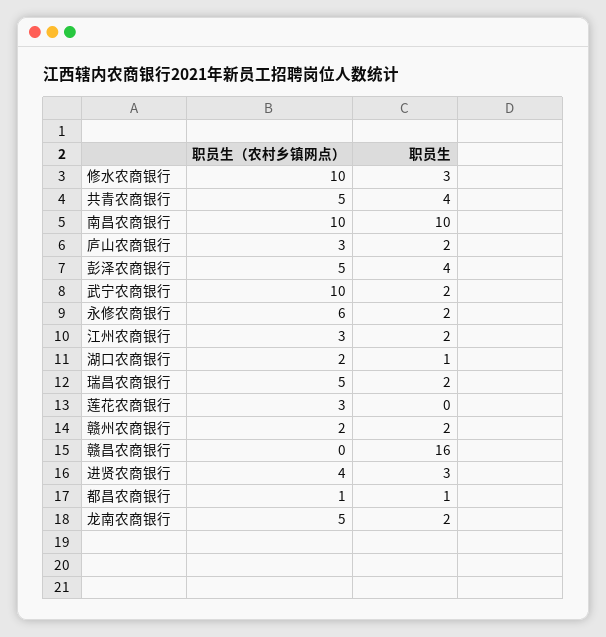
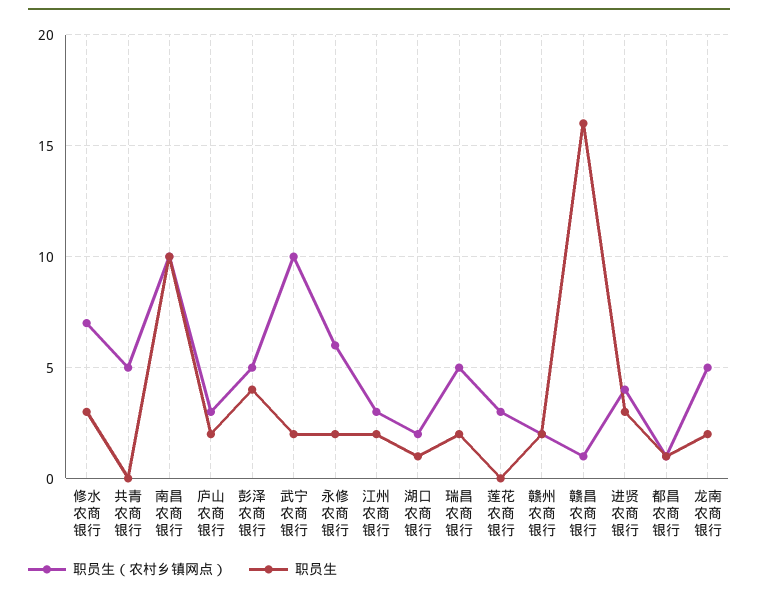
职员生（农村乡镇网点）, 修水农商银行: 10 -> 7
职员生, 共青农商银行: 4 -> 0
职员生（农村乡镇网点）, 赣昌农商银行: 0 -> 1

